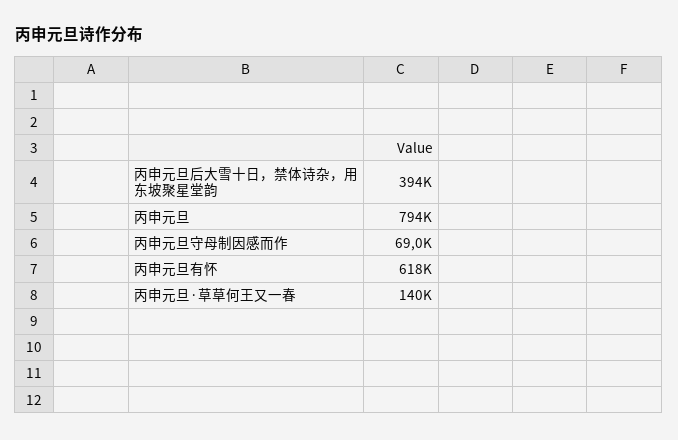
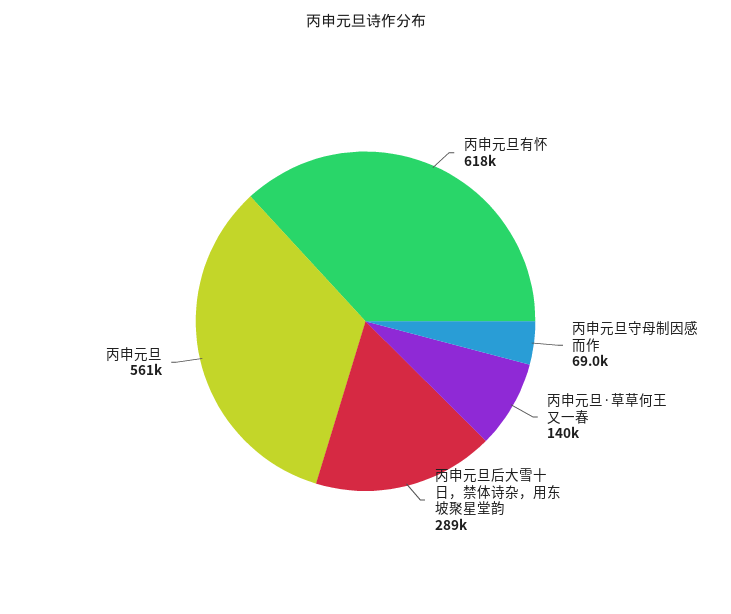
丙申元旦后大雪十日，禁体诗杂，用东坡聚星堂韵: 394000 -> 289000
丙申元旦: 794000 -> 561000

